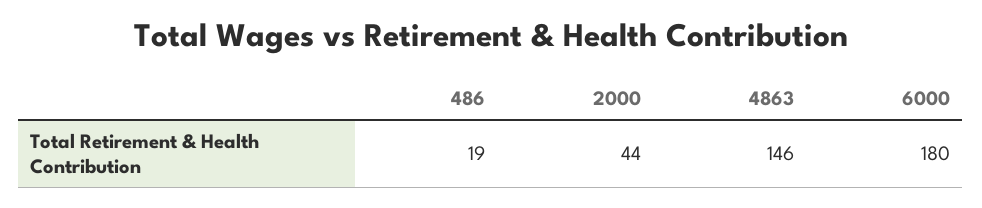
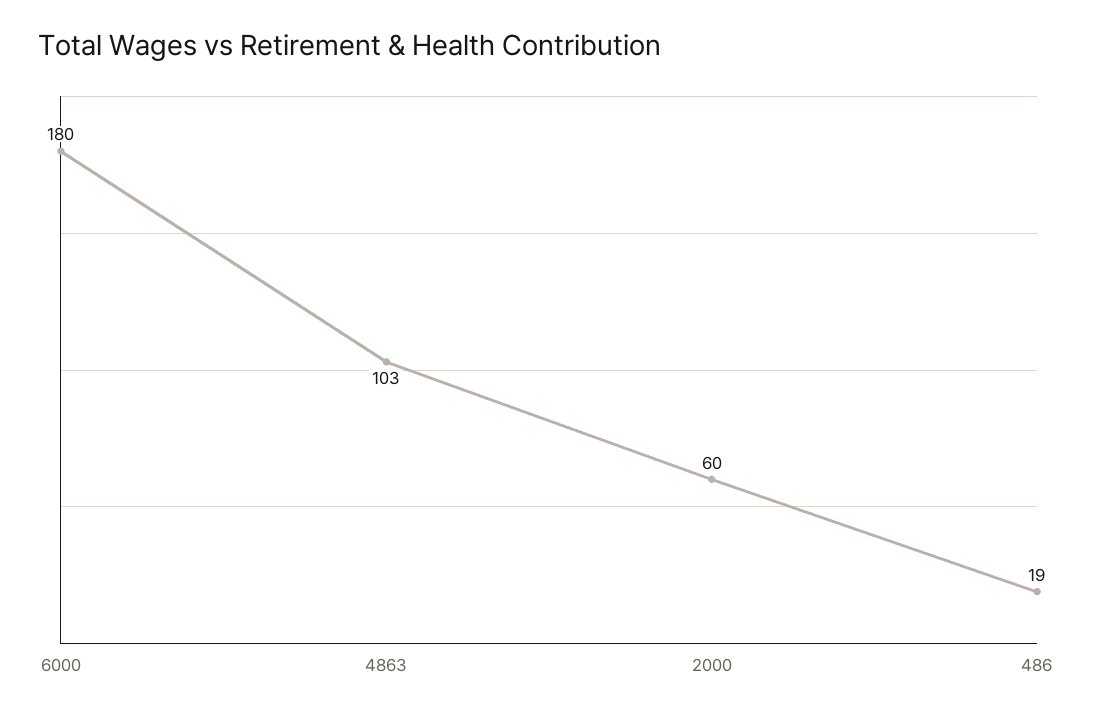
2000: 44 -> 60
4863: 146 -> 103

